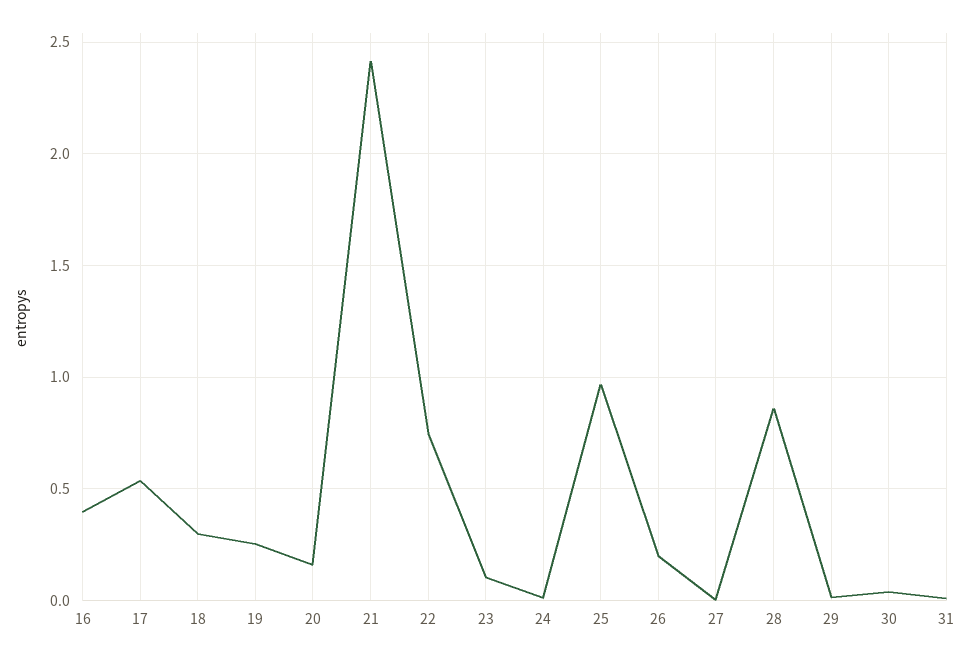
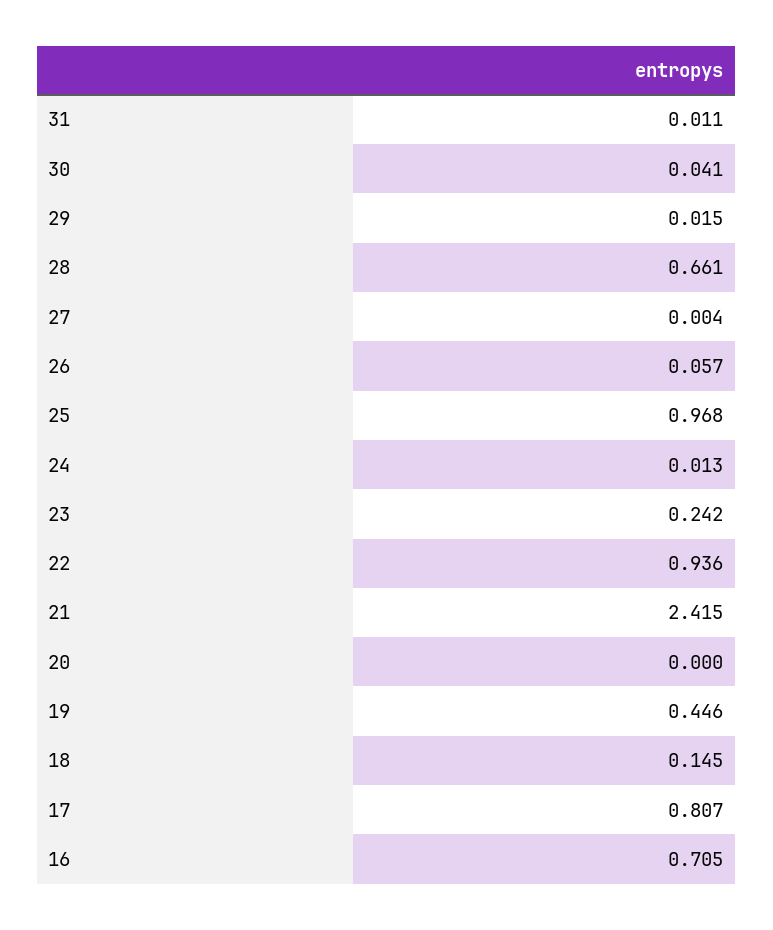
16: 0.4 -> 0.705
17: 0.55 -> 0.807
18: 0.3 -> 0.145
19: 0.25 -> 0.446
20: 0.15 -> 0
22: 0.75 -> 0.936
23: 0.1 -> 0.242
26: 0.2 -> 0.057
28: 0.85 -> 0.661

